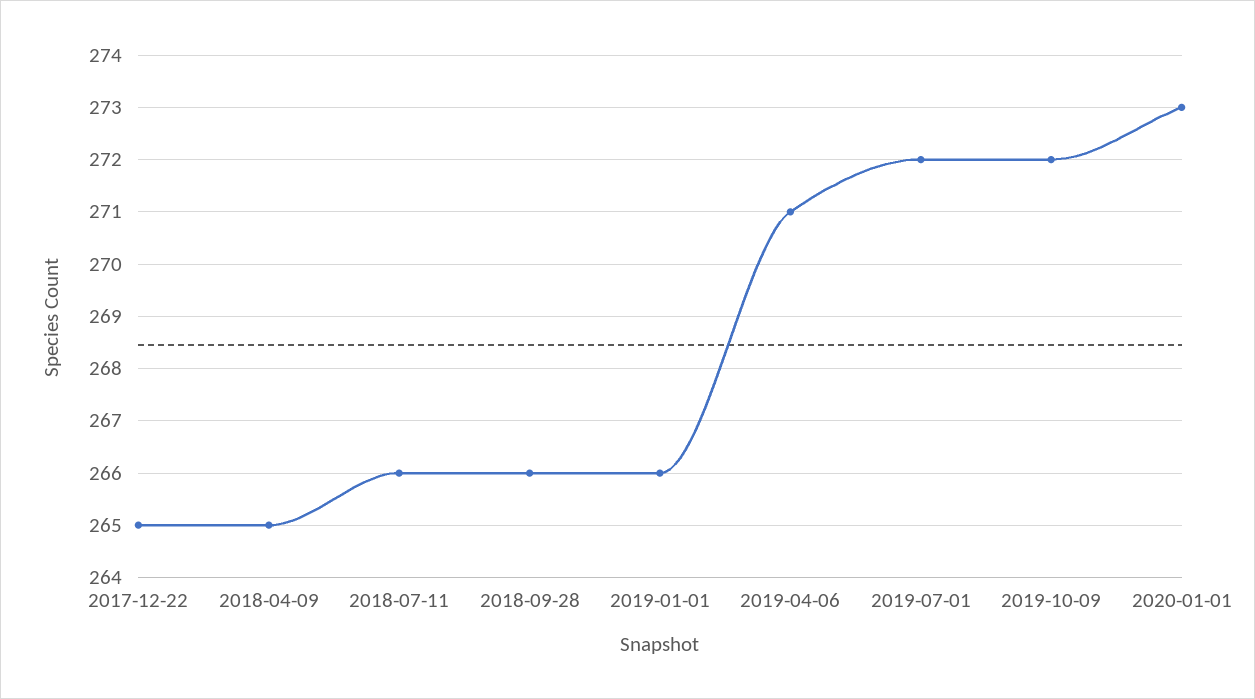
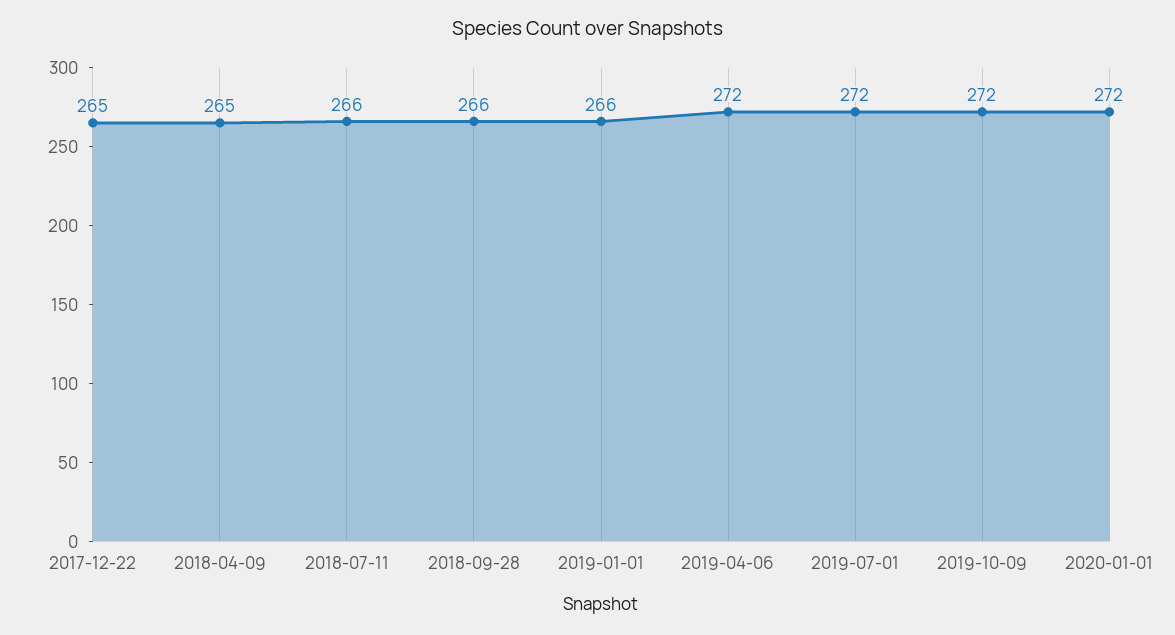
2019-04-06: 271 -> 272
2020-01-01: 273 -> 272

